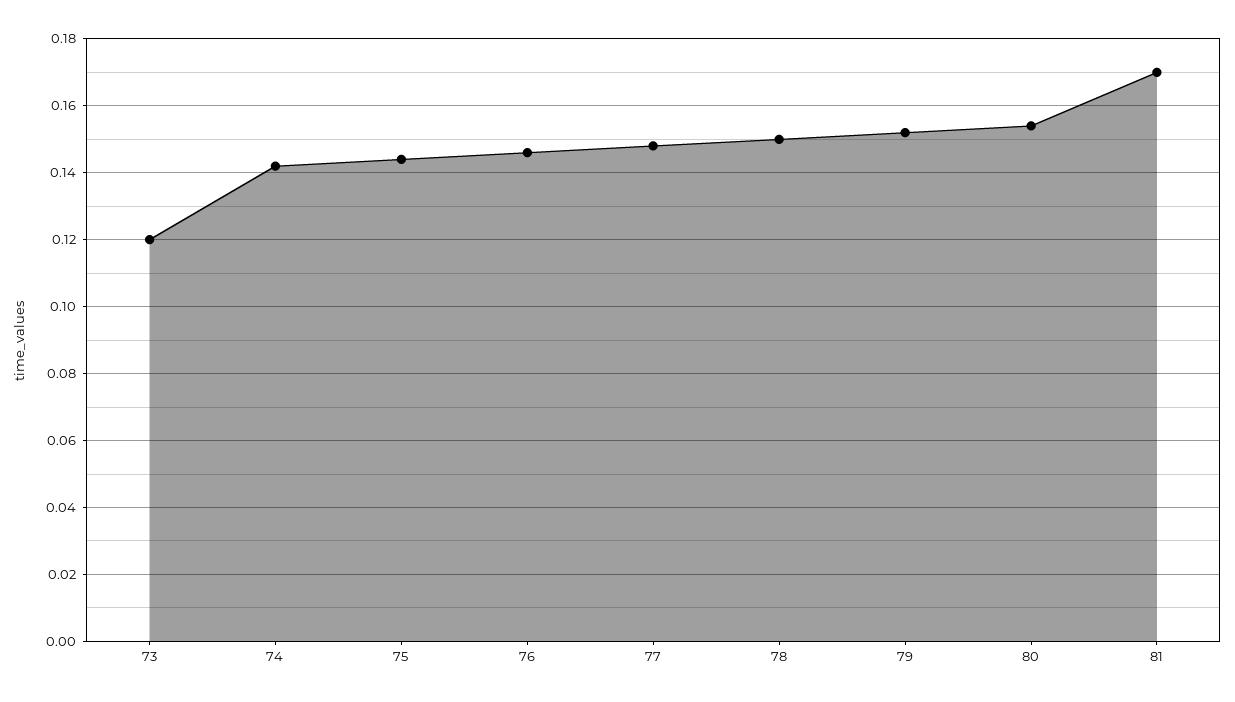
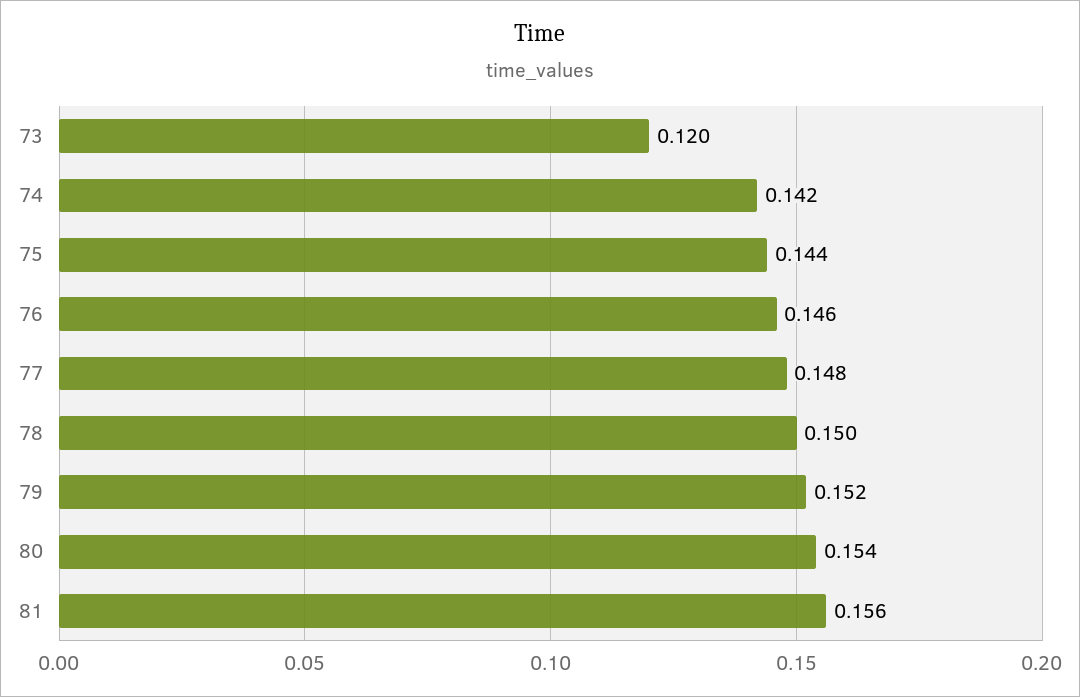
81: 0.17 -> 0.156

